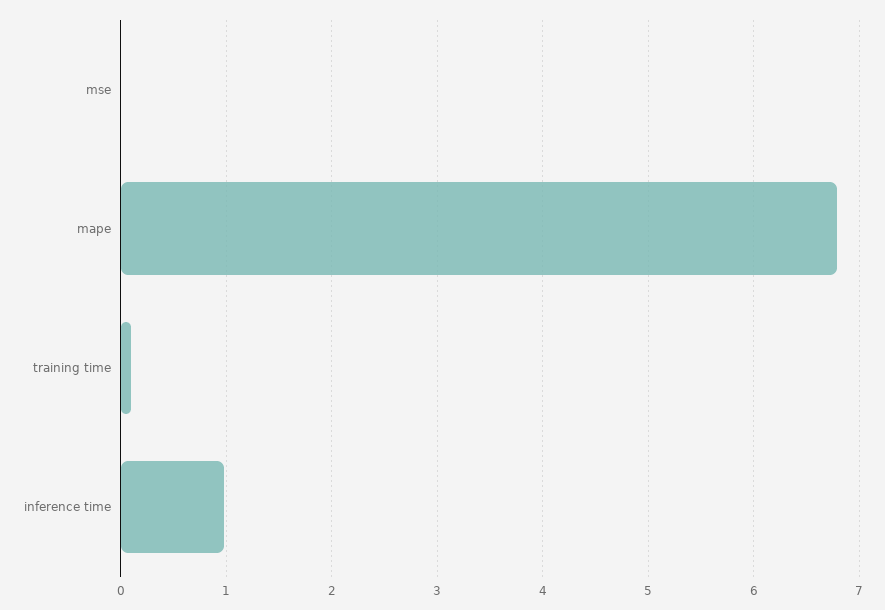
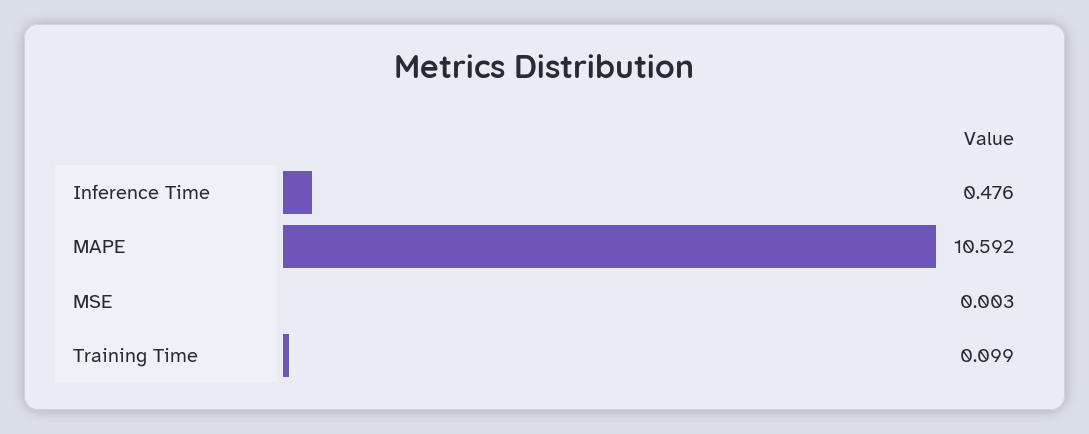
mape: 6.8 -> 10.592
inference time: 1 -> 0.476

